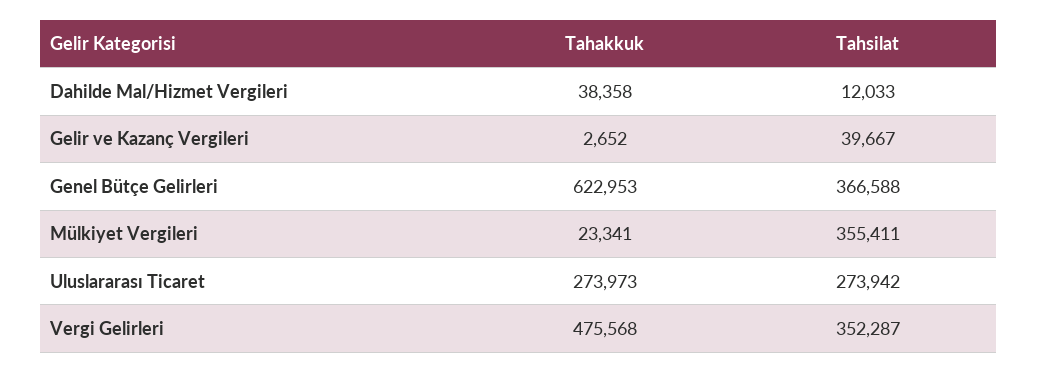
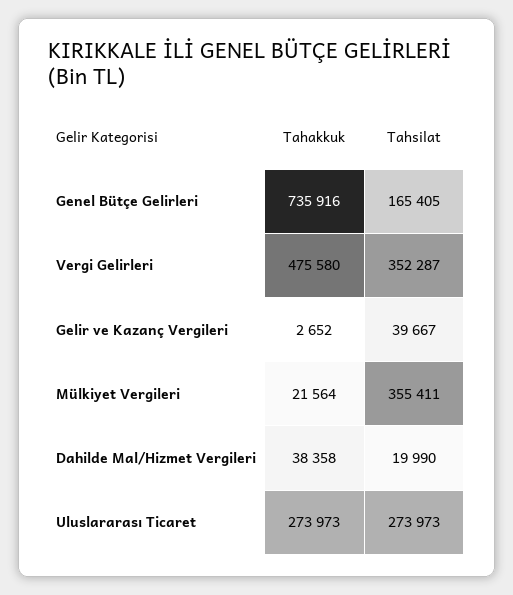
Tahsilat, Dahilde Mal/Hizmet Vergileri: 12033 -> 19990
Tahakkuk, Genel Bütçe Gelirleri: 622953 -> 735916
Tahsilat, Genel Bütçe Gelirleri: 366588 -> 165405
Tahakkuk, Mülkiyet Vergileri: 23341 -> 21564
Tahsilat, Uluslararası Ticaret: 273942 -> 273973
Tahakkuk, Vergi Gelirleri: 475568 -> 475580

